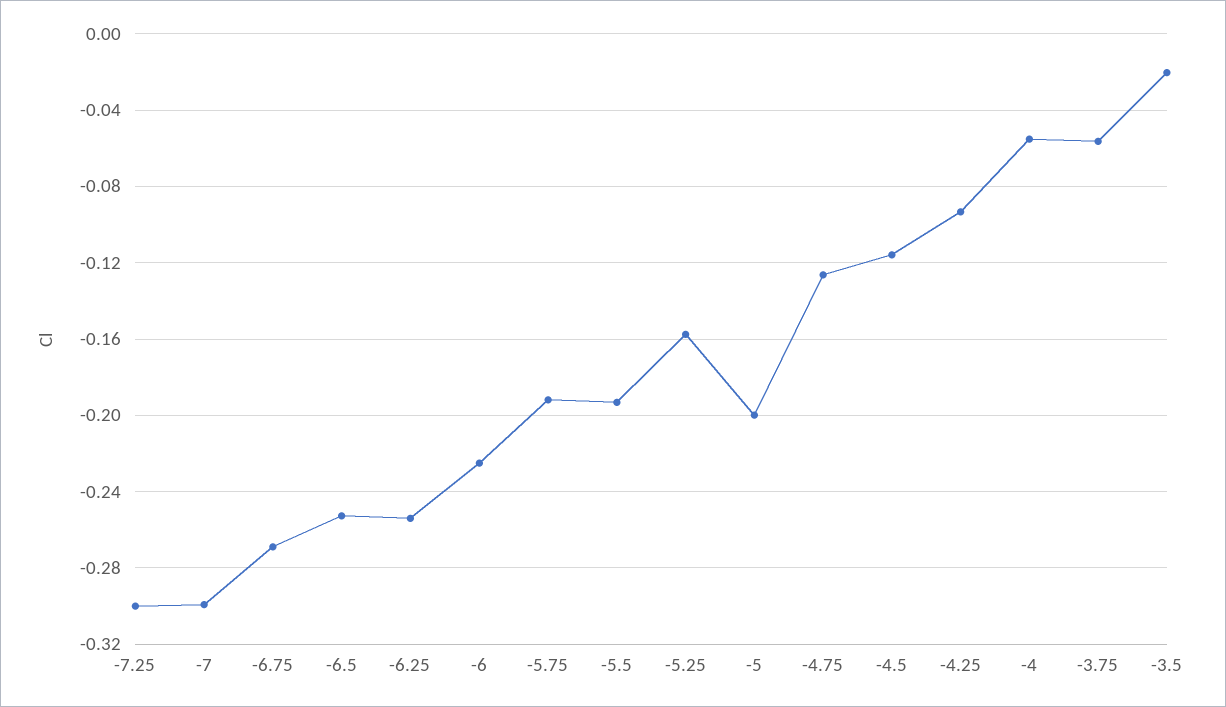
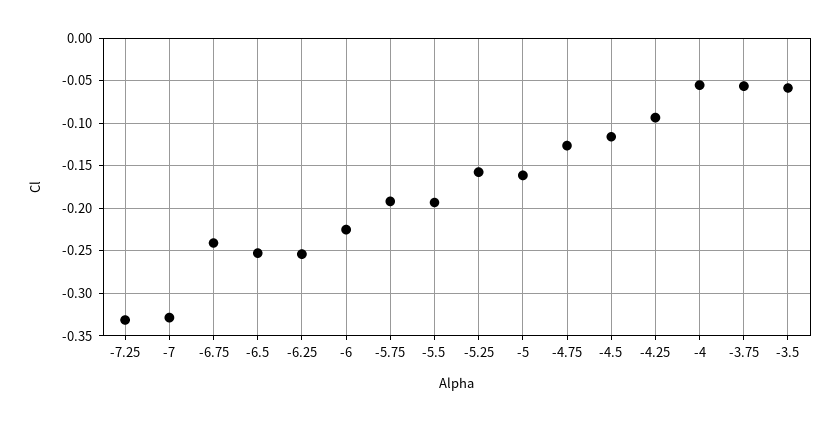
-7.25: -0.3 -> -0.33
-7: -0.3 -> -0.33
-6.75: -0.27 -> -0.24
-5: -0.2 -> -0.16
-3.5: -0.02 -> -0.06

